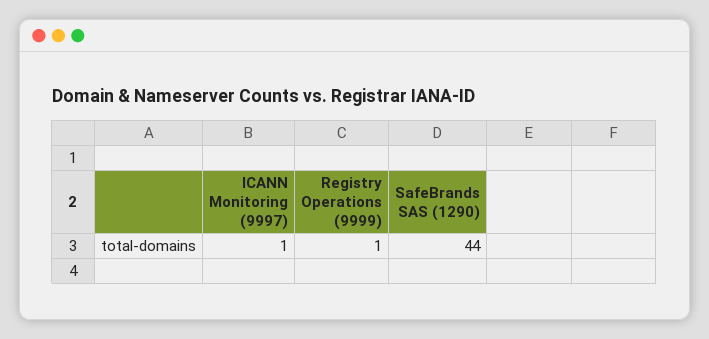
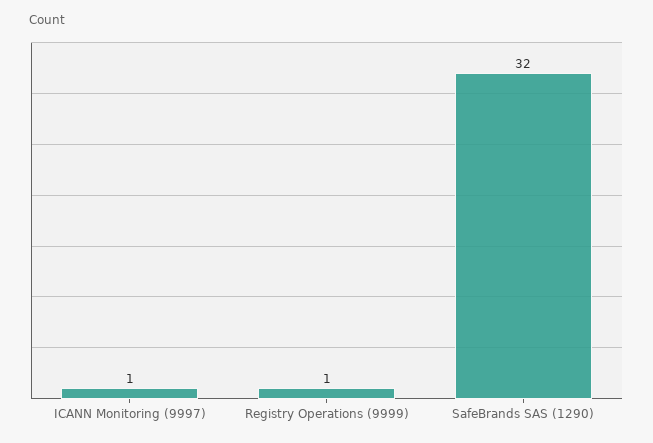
SafeBrands SAS (1290): 44 -> 32

